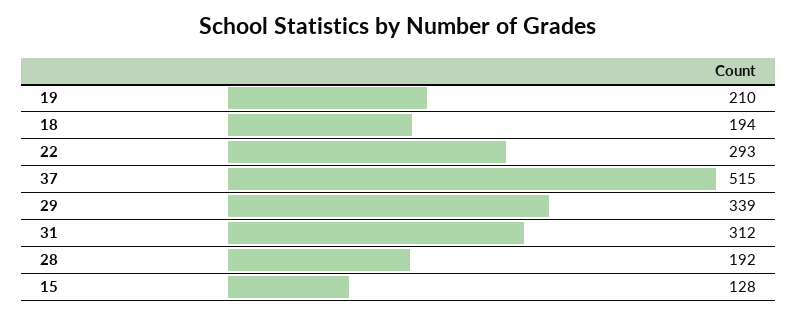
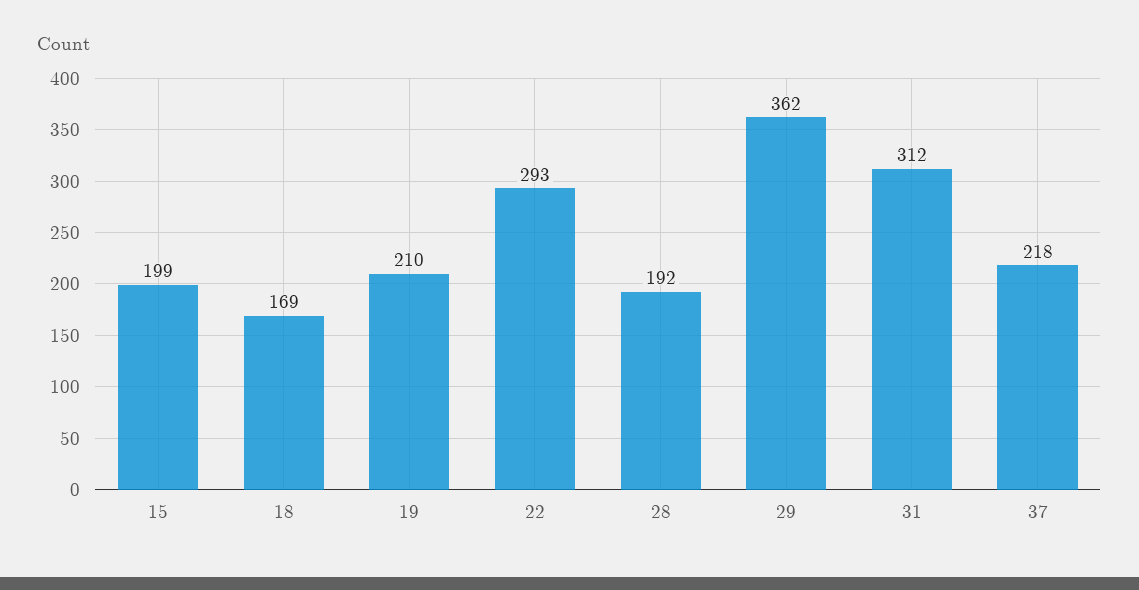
18: 194 -> 169
37: 515 -> 218
29: 339 -> 362
15: 128 -> 199

